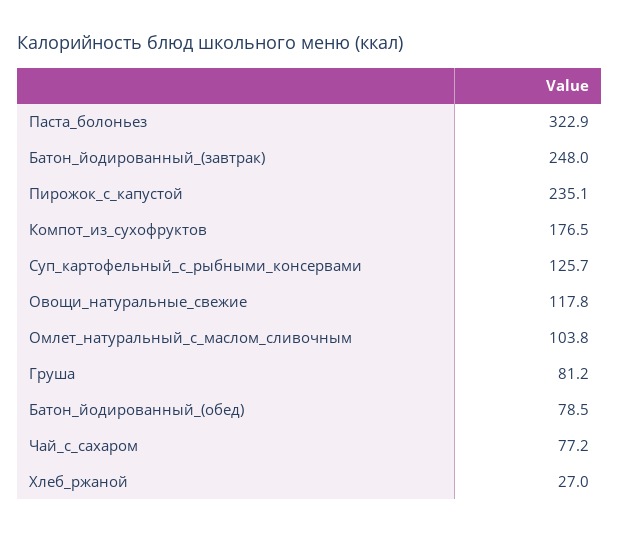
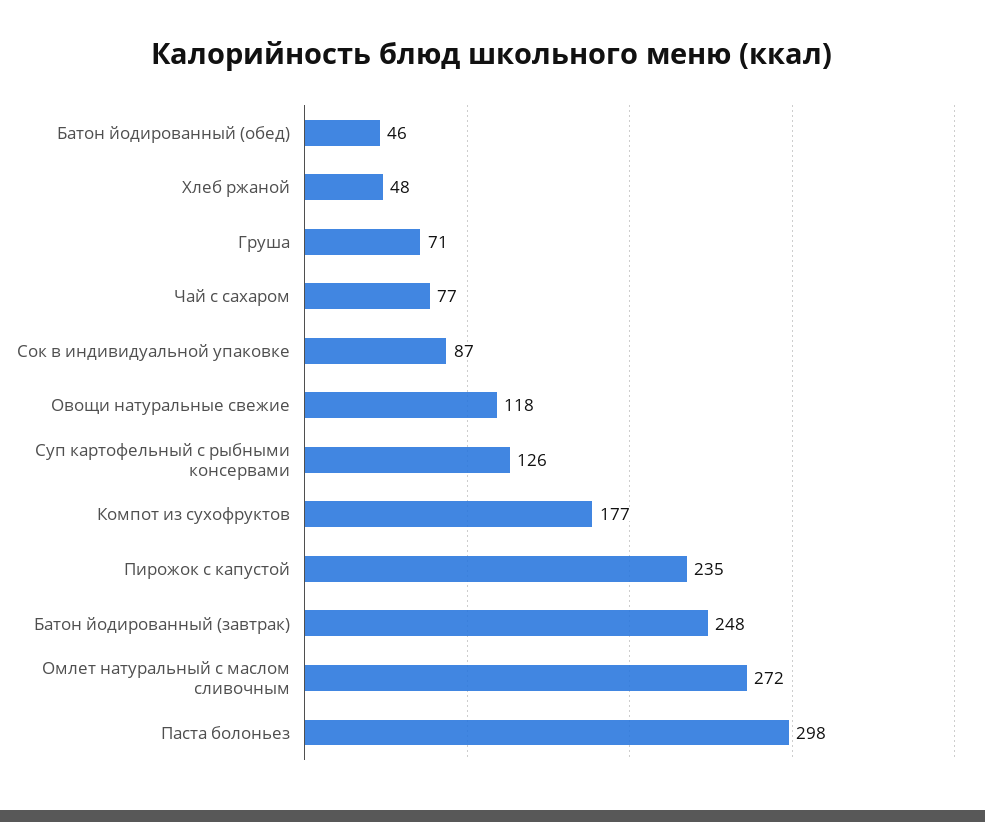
Паста_болоньез: 322.9 -> 298
Омлет_натуральный_с_маслом_сливочным: 103.8 -> 272
Груша: 81.2 -> 71
Батон_йодированный_(обед): 78.5 -> 46
Хлеб_ржаной: 27 -> 48
Сок в индивидуальной упаковке: none -> 87

